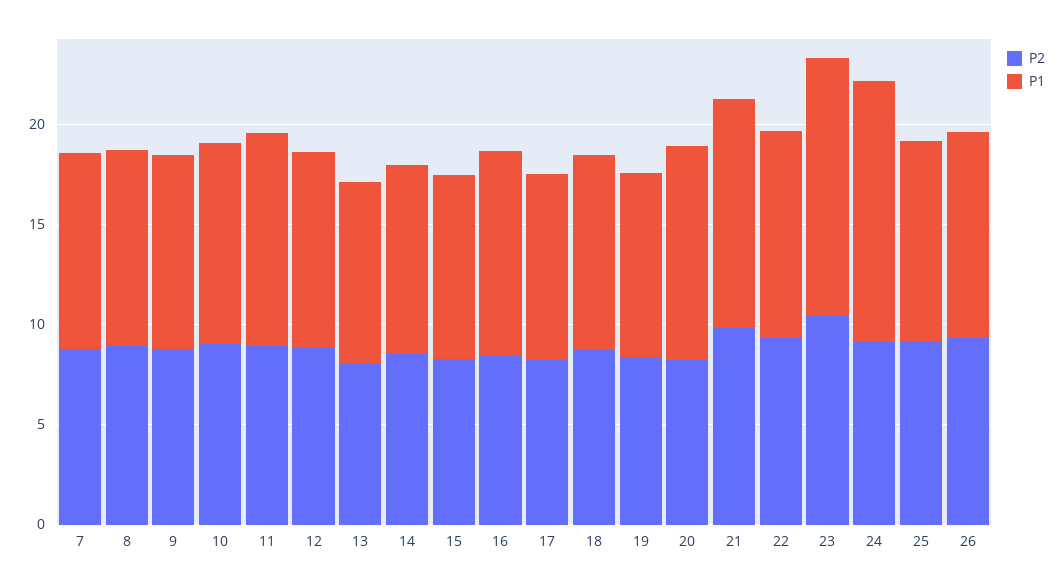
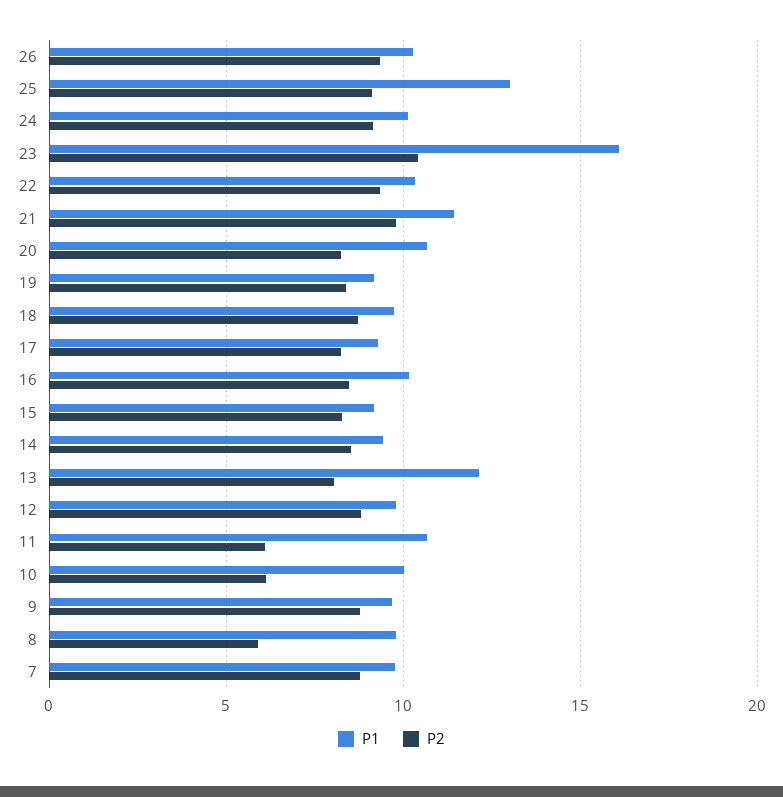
P2, 8: 9 -> 6
P2, 10: 9 -> 6
P2, 11: 9 -> 6
P1, 13: 9 -> 12
P1, 23: 13 -> 16
P1, 24: 13 -> 10
P1, 25: 10 -> 13

